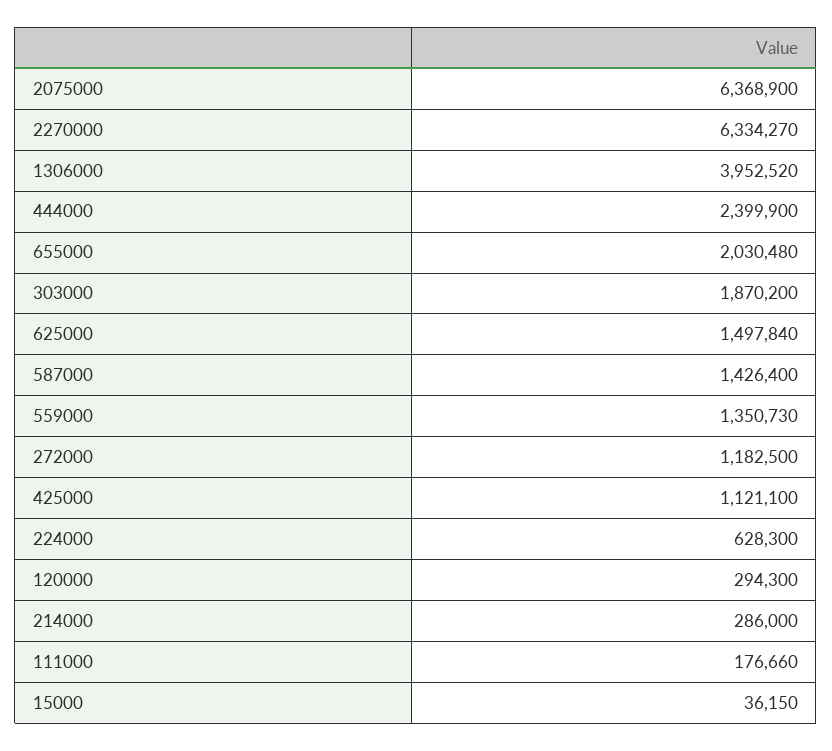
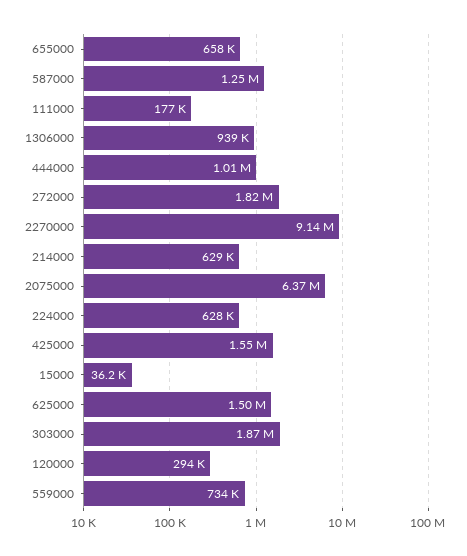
2270000: 6334270 -> 9140000
1306000: 3952520 -> 939000
444000: 2399900 -> 1010000
655000: 2030480 -> 658000
587000: 1426400 -> 1250000
559000: 1350730 -> 734000
272000: 1182500 -> 1820000
425000: 1121100 -> 1550000
214000: 286000 -> 629000

